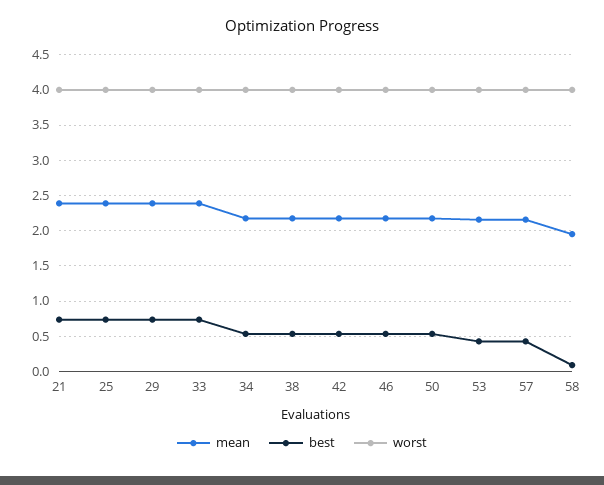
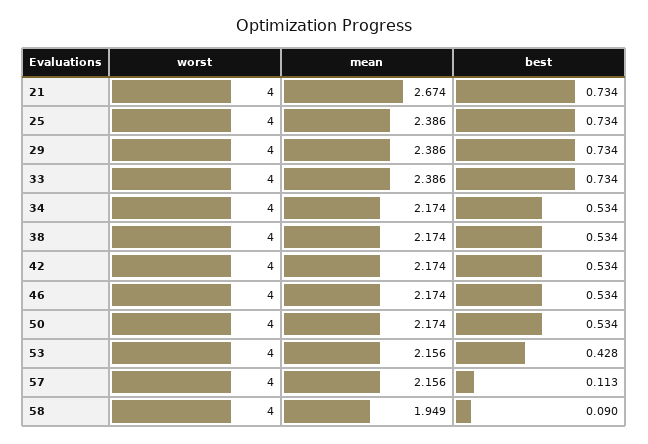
mean, 21: 2.4 -> 2.674
best, 57: 0.4 -> 0.113

